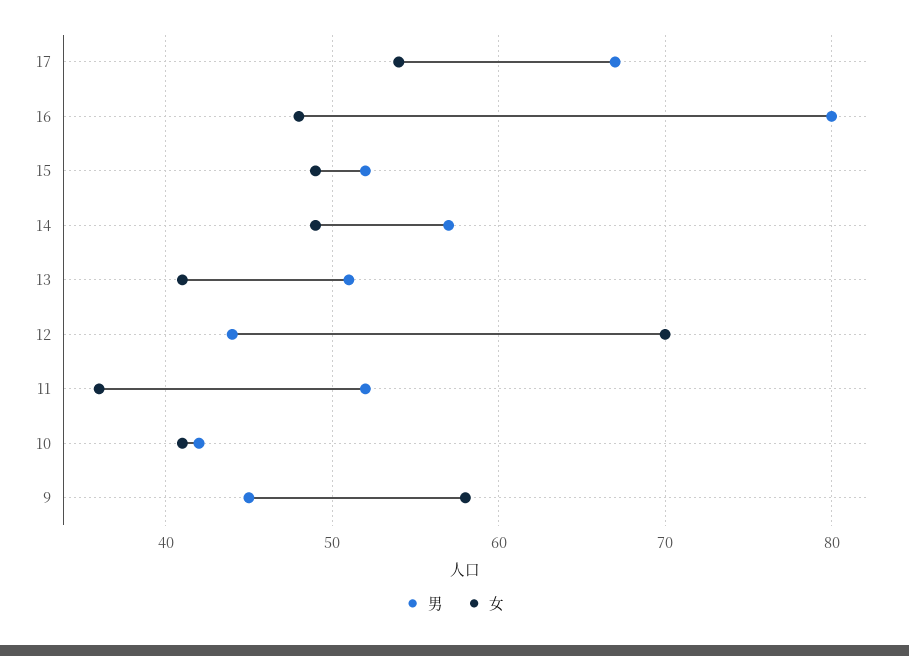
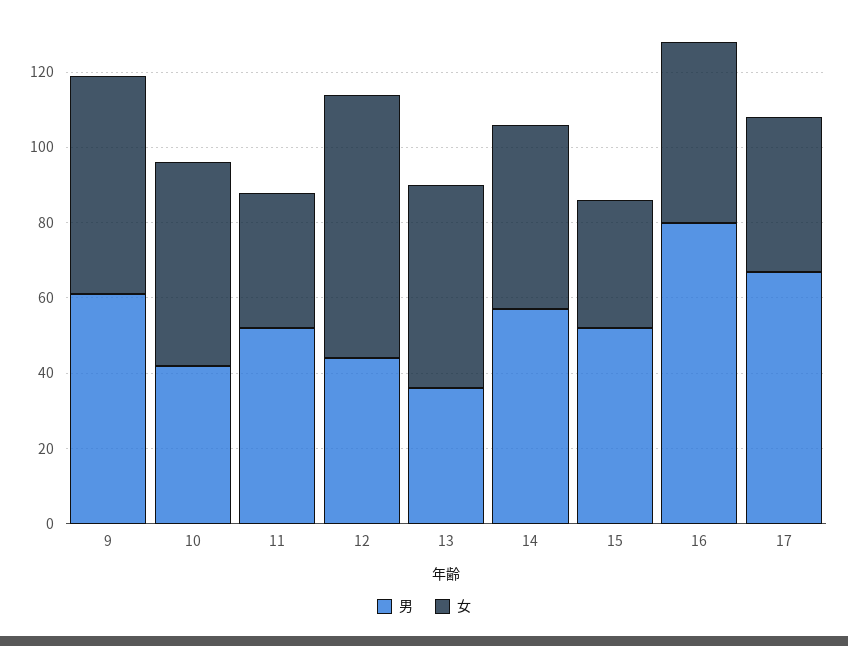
女, 17: 54 -> 40
女, 15: 49 -> 35
男, 13: 51 -> 35
女, 13: 41 -> 55
女, 10: 41 -> 55
男, 9: 45 -> 60

